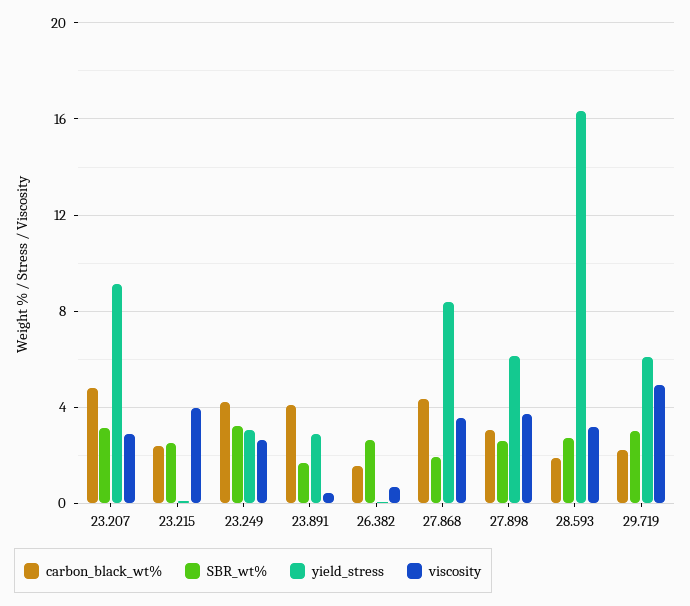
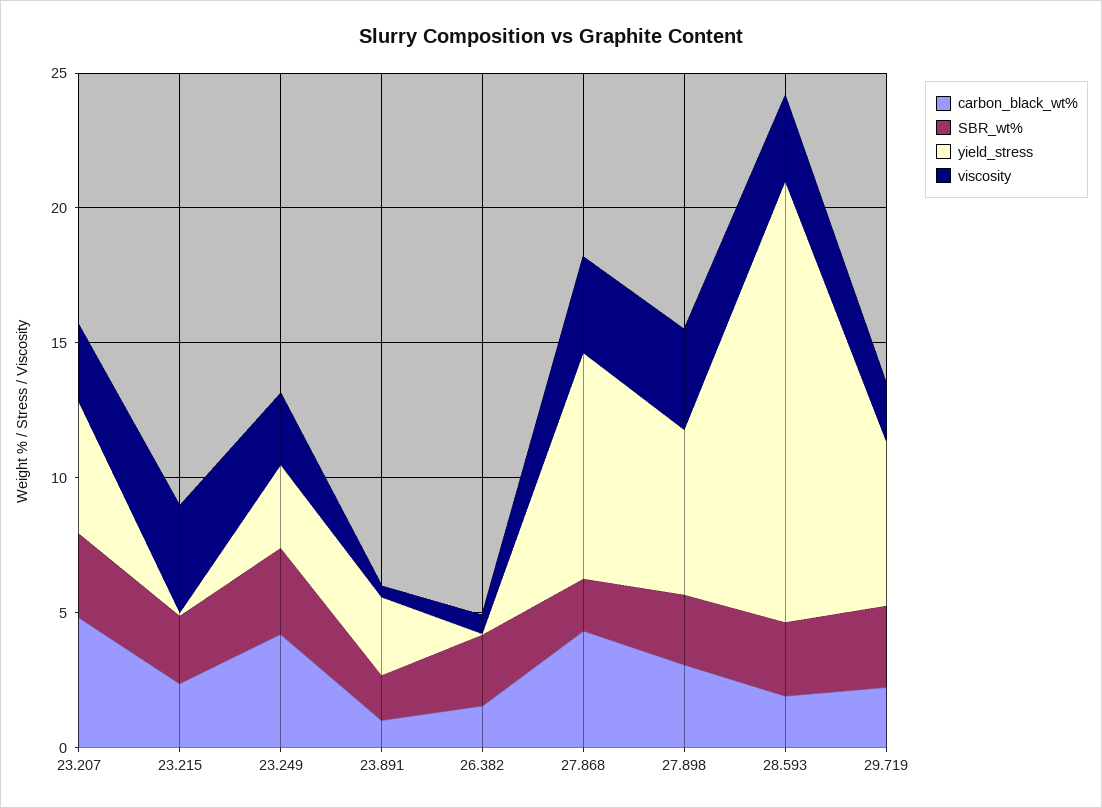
yield_stress, 23.207: 9 -> 5
carbon_black_wt%, 23.891: 4 -> 1
viscosity, 29.719: 5 -> 2

